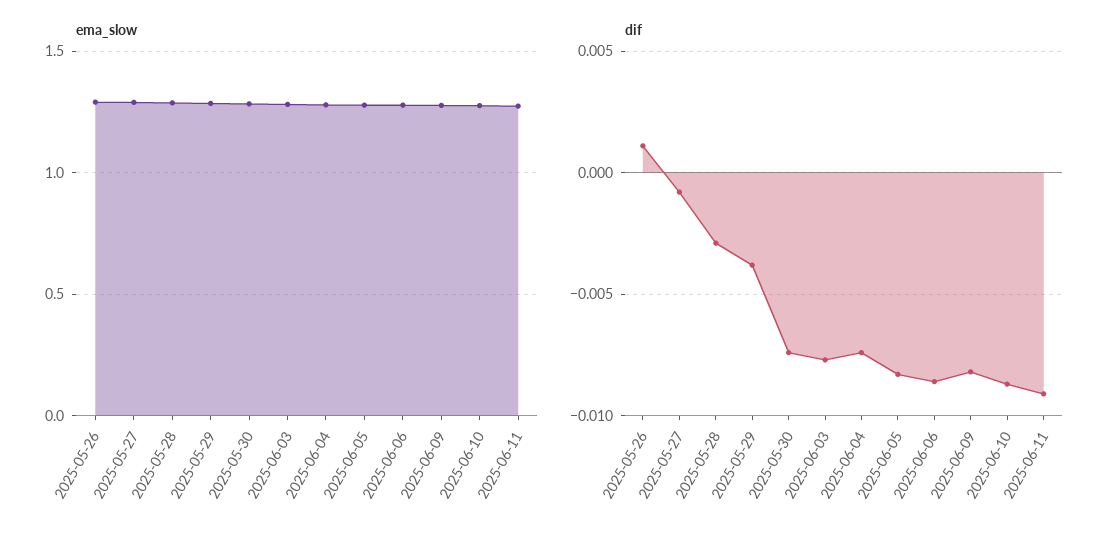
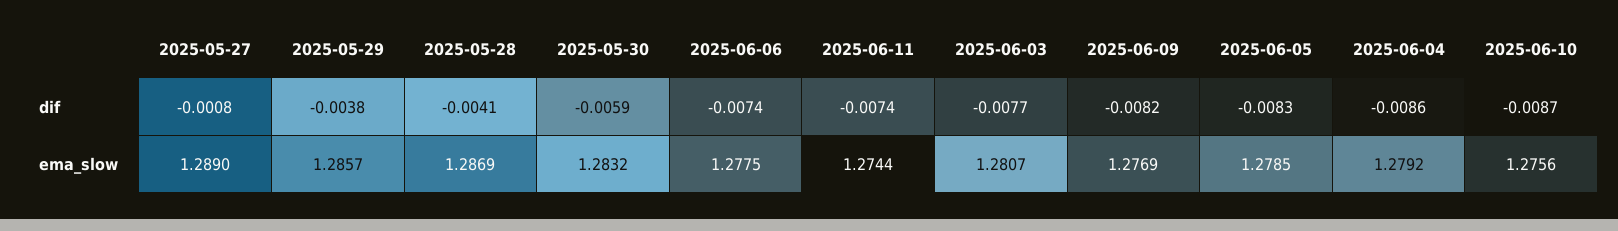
ema_slow, 2025-05-26: 1.3 -> none
dif, 2025-05-26: 0.001 -> none
dif, 2025-05-28: -0.003 -> -0.0041
dif, 2025-05-30: -0.0075 -> -0.0059
dif, 2025-06-04: -0.0075 -> -0.0086
dif, 2025-06-06: -0.0085 -> -0.0074
dif, 2025-06-11: -0.009 -> -0.0074

